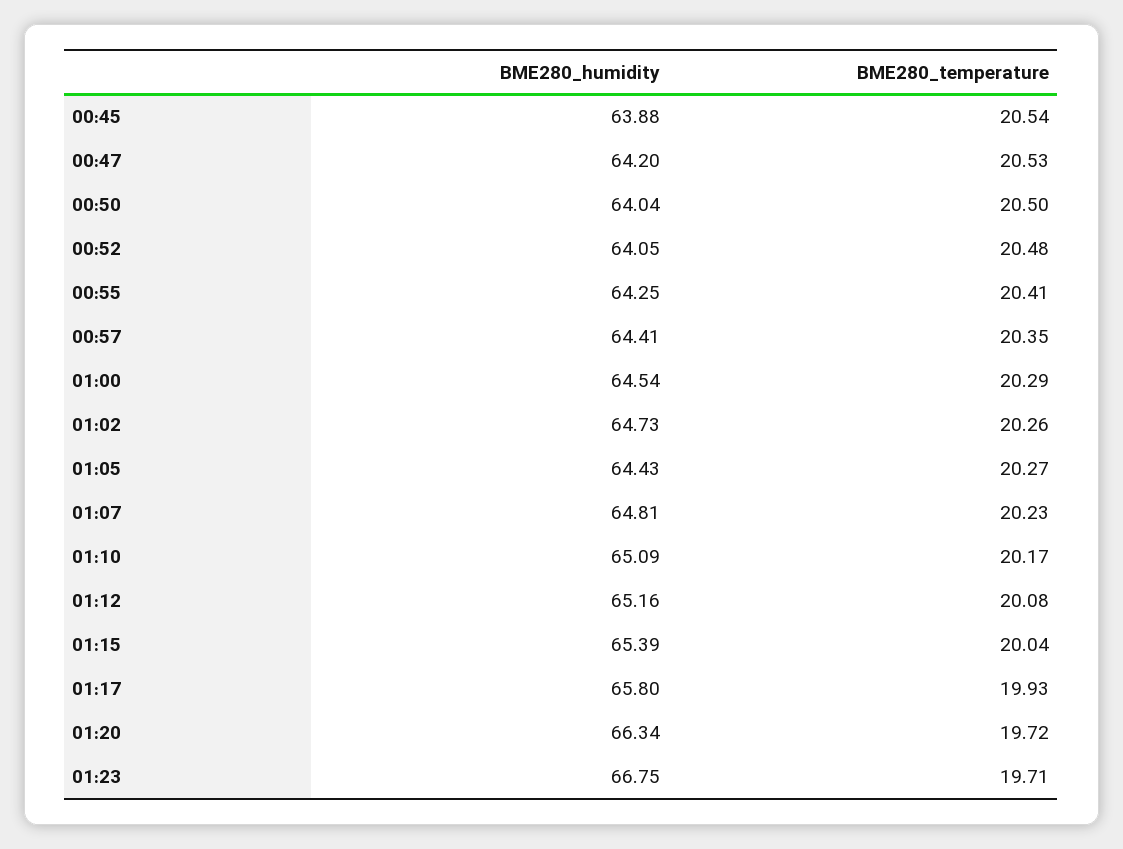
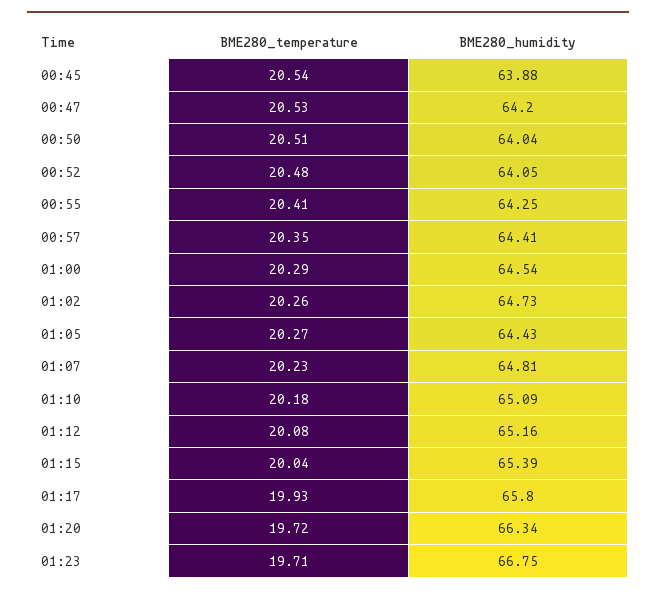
BME280_temperature, 00:50: 20.5 -> 20.51
BME280_temperature, 01:10: 20.17 -> 20.18

